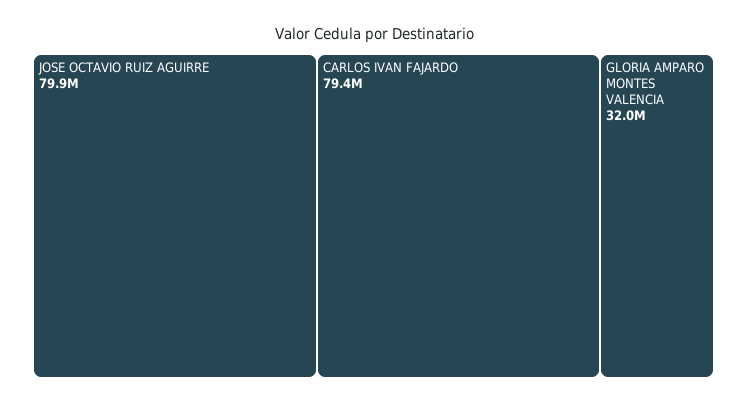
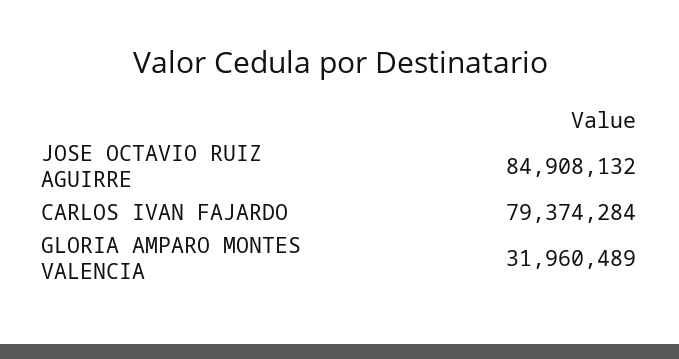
JOSE OCTAVIO RUIZ AGUIRRE: 79900000 -> 84908132

